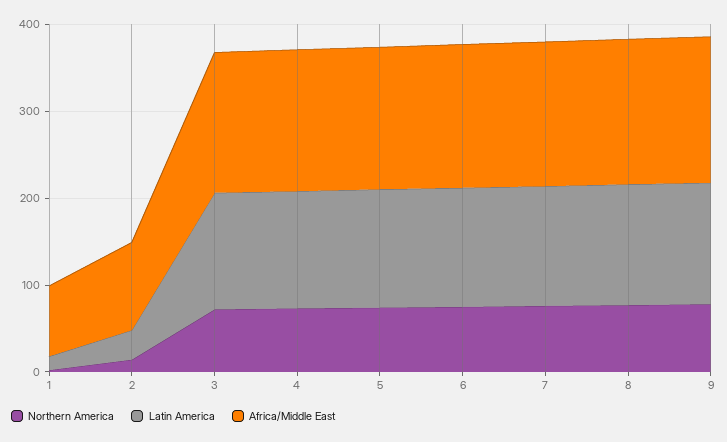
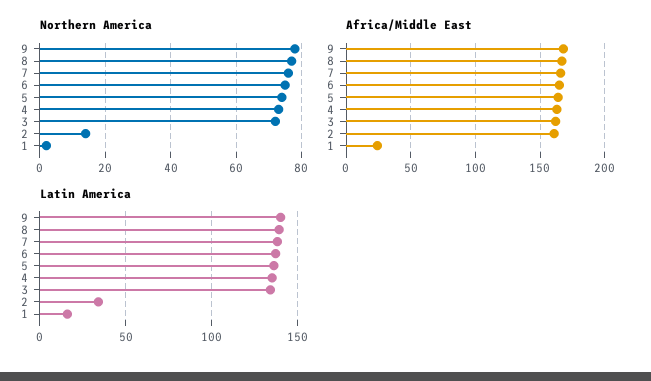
Africa/Middle East, 1: 80 -> 25
Africa/Middle East, 2: 100 -> 160

